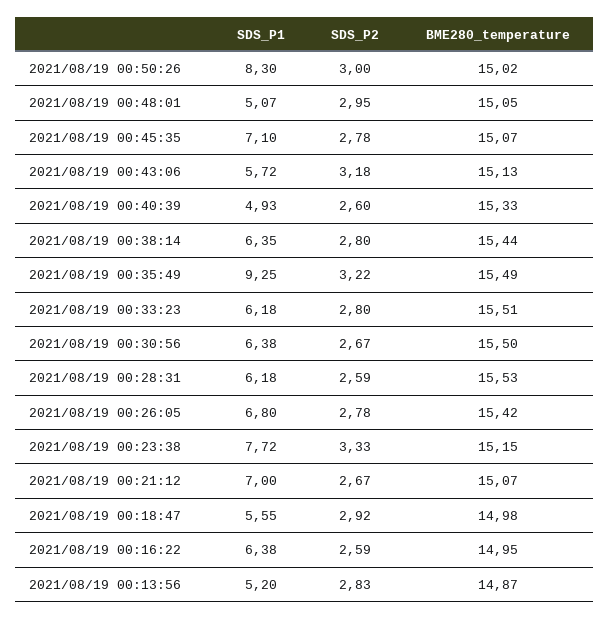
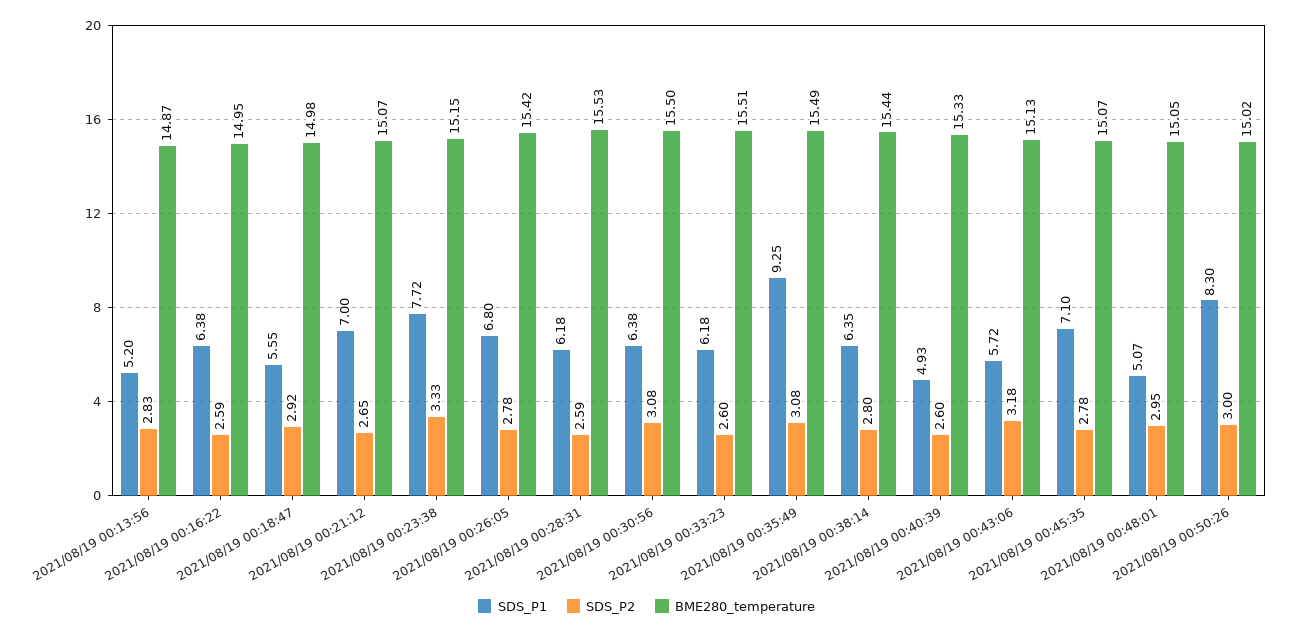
SDS_P2, 2021/08/19 00:35:49: 3.22 -> 3.08
SDS_P2, 2021/08/19 00:33:23: 2.8 -> 2.6
SDS_P2, 2021/08/19 00:30:56: 2.67 -> 3.08
SDS_P2, 2021/08/19 00:21:12: 2.67 -> 2.65

